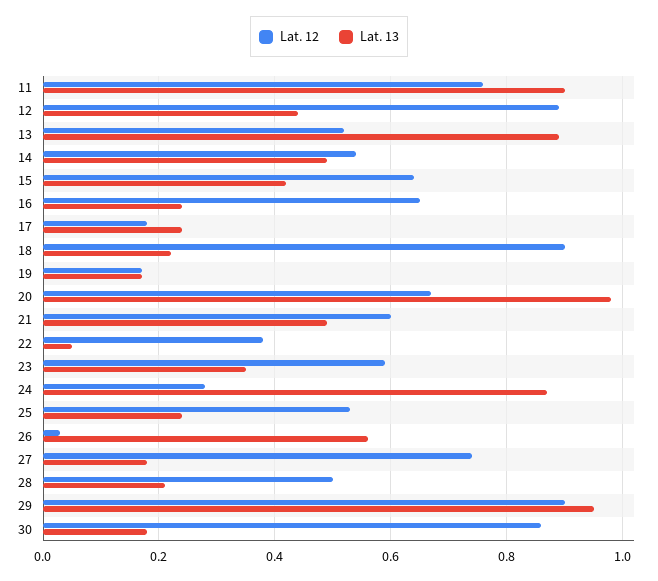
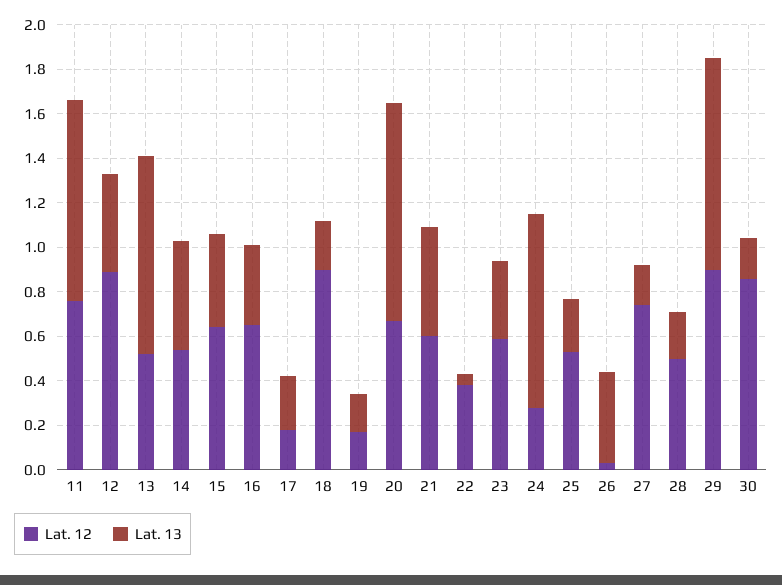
Lat. 13, 16: 0.25 -> 0.35
Lat. 13, 26: 0.55 -> 0.4

